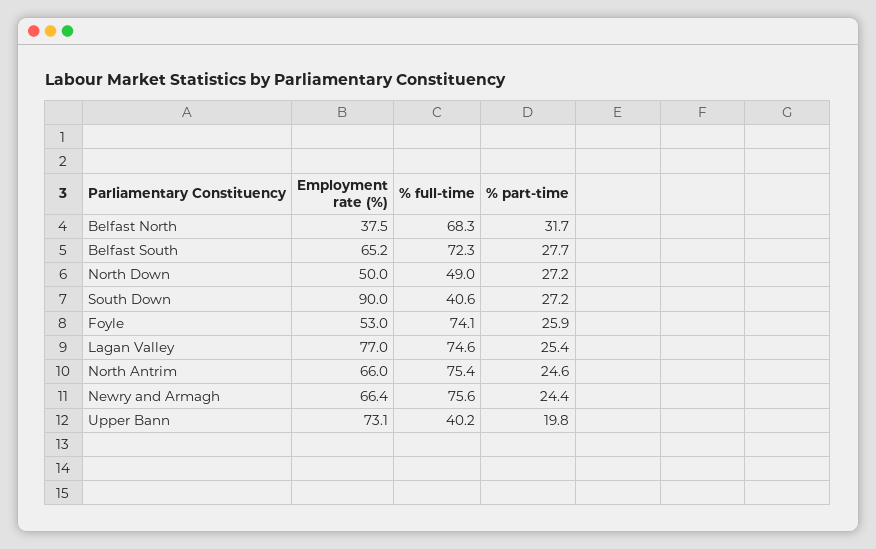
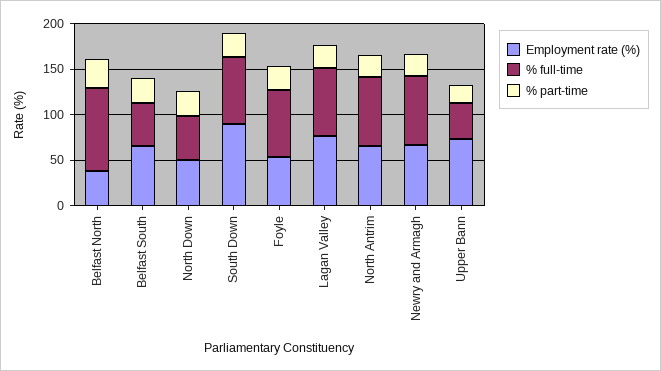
% full-time, Belfast North: 68.3 -> 90
% full-time, Belfast South: 72.3 -> 50
% full-time, South Down: 40.6 -> 70

